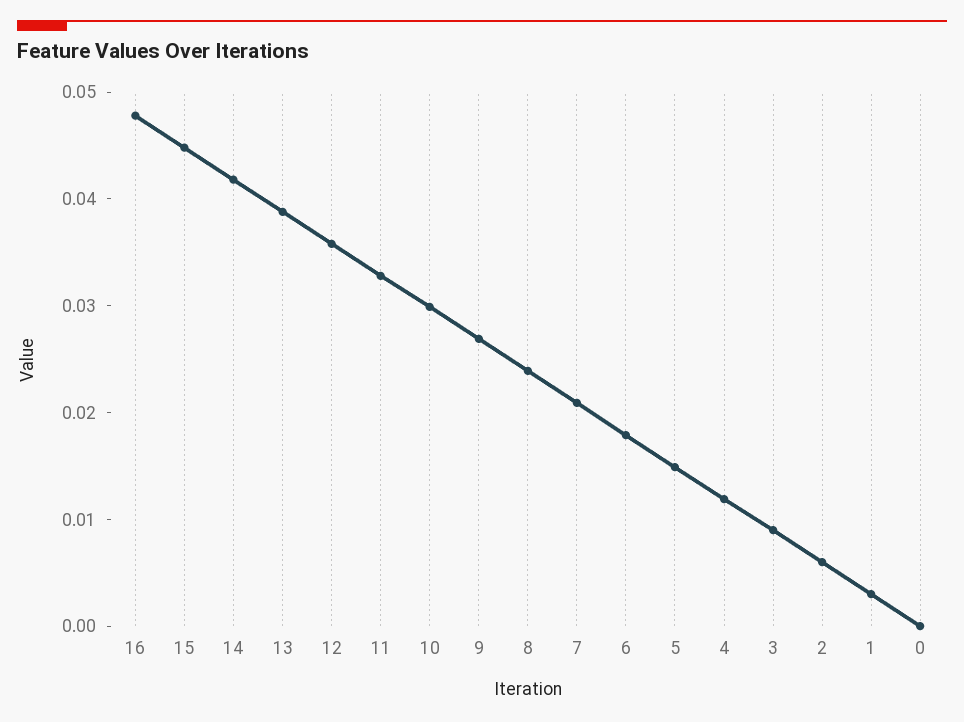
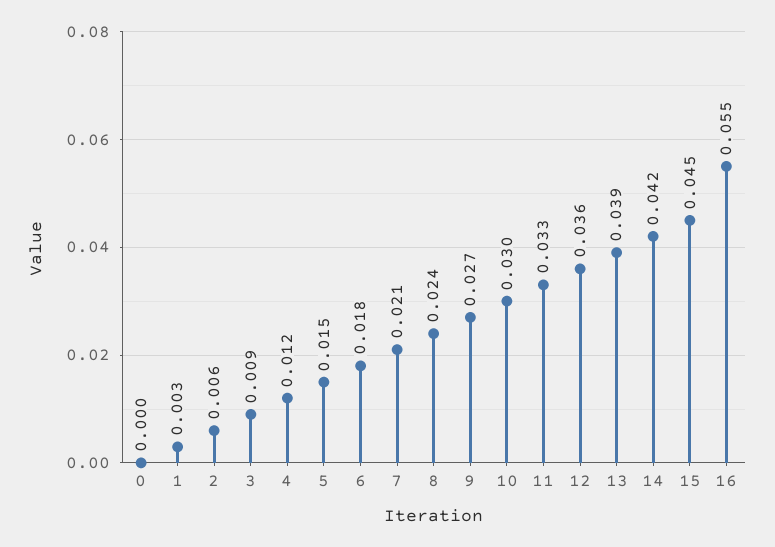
16: 0.048 -> 0.055

